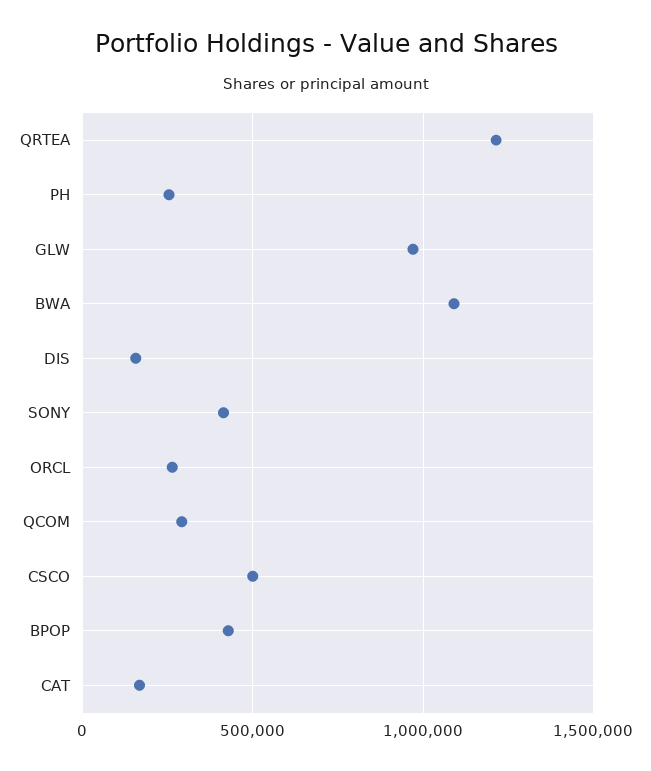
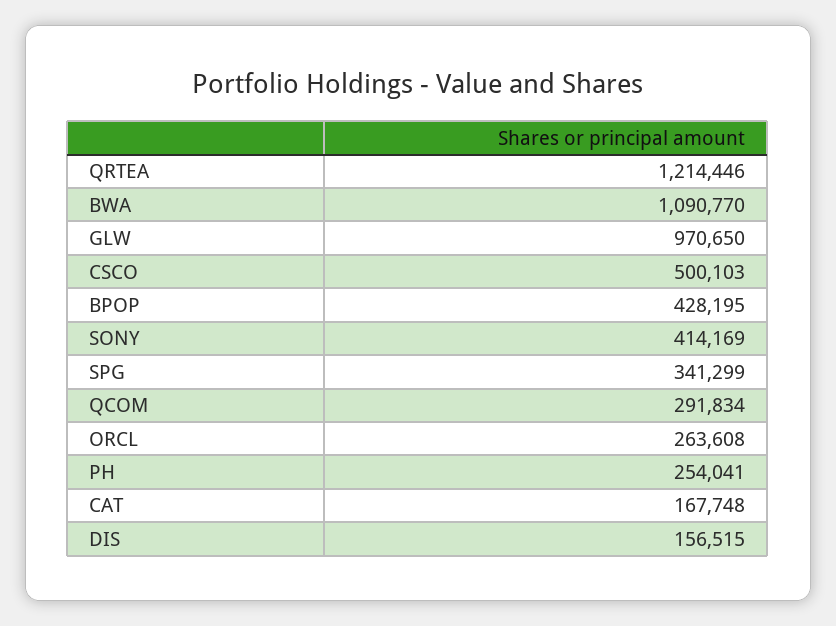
SPG: none -> 341299

